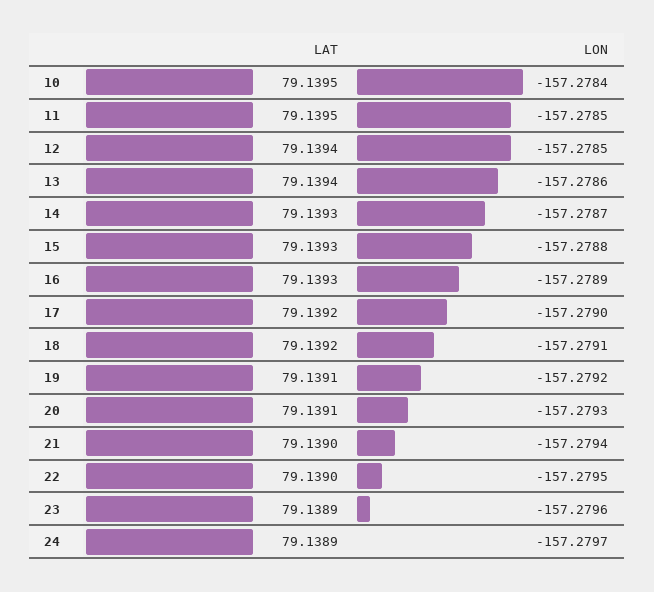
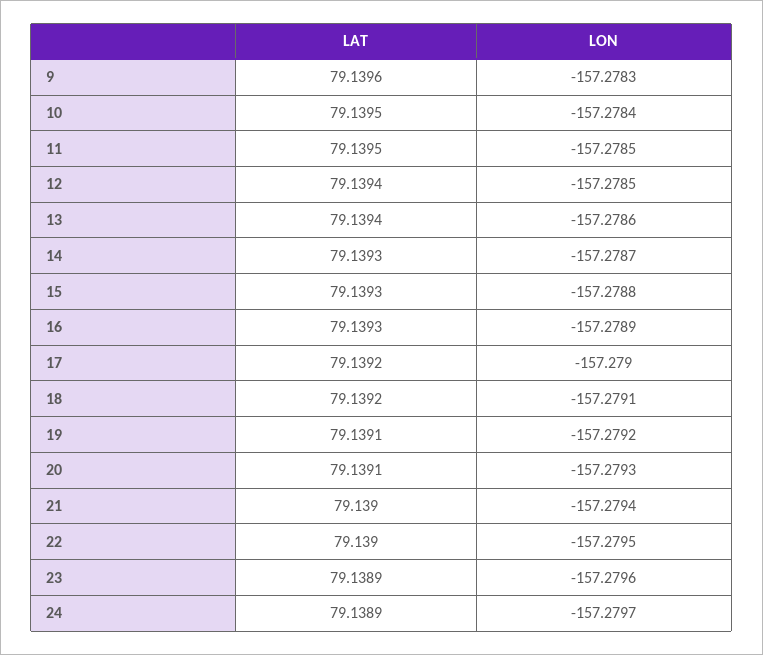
LAT, 9: none -> 79.1396
LON, 9: none -> -157.2783

